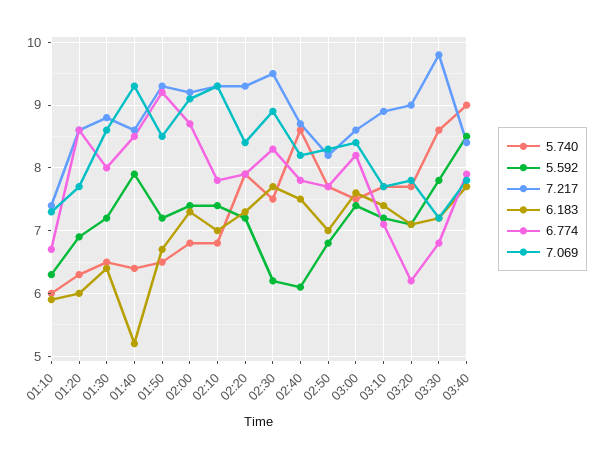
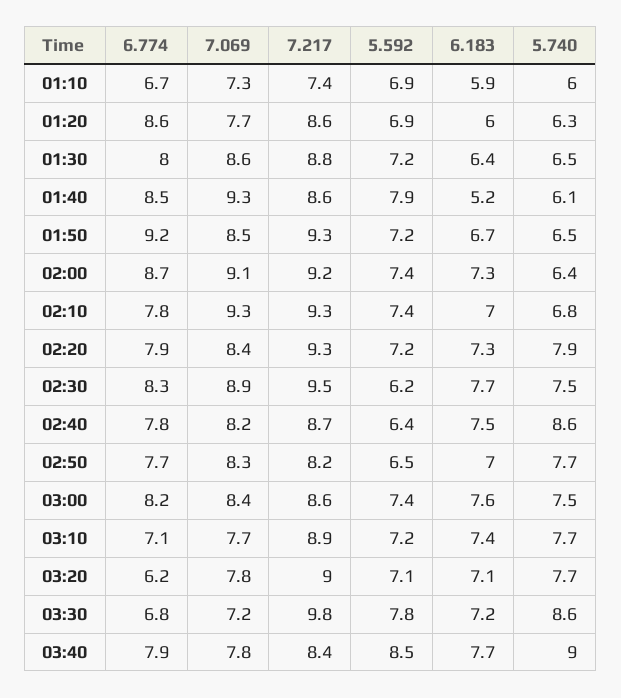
5.592, 01:10: 6.3 -> 6.9
5.740, 01:40: 6.4 -> 6.1
5.740, 02:00: 6.8 -> 6.4
5.592, 02:40: 6.1 -> 6.4
5.592, 02:50: 6.8 -> 6.5

